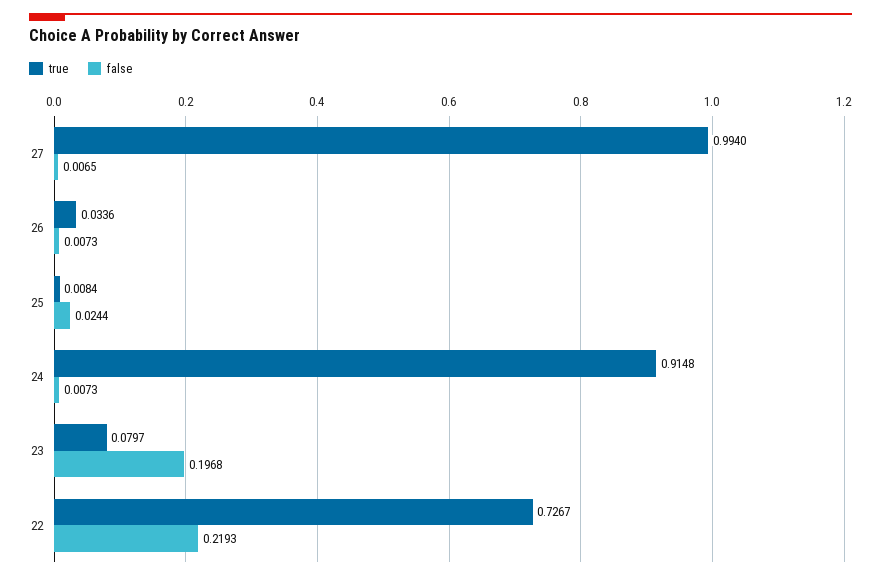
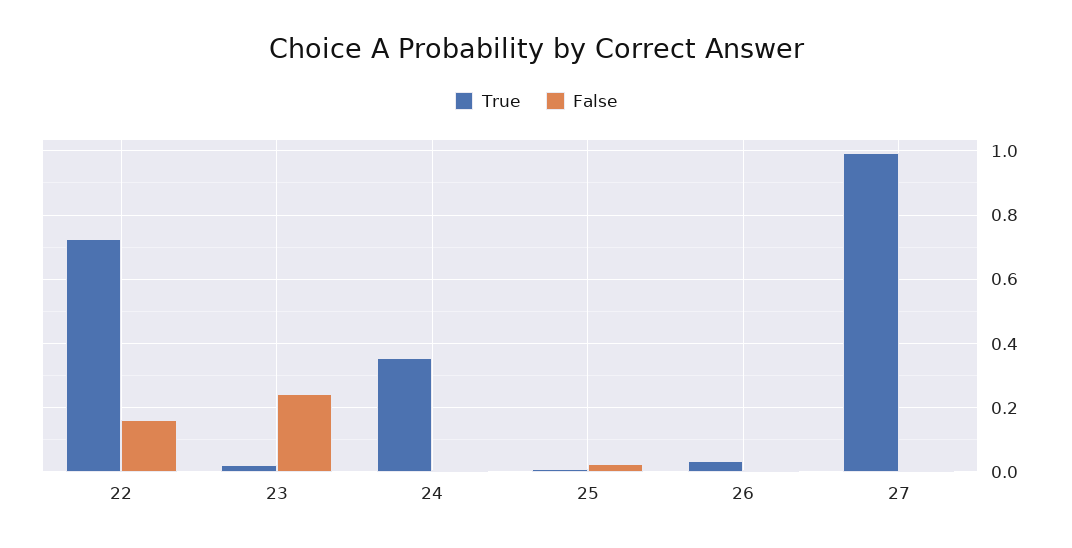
true, 24: 0.9148 -> 0.36
true, 23: 0.0797 -> 0.02
false, 23: 0.1968 -> 0.24
false, 22: 0.2193 -> 0.16

